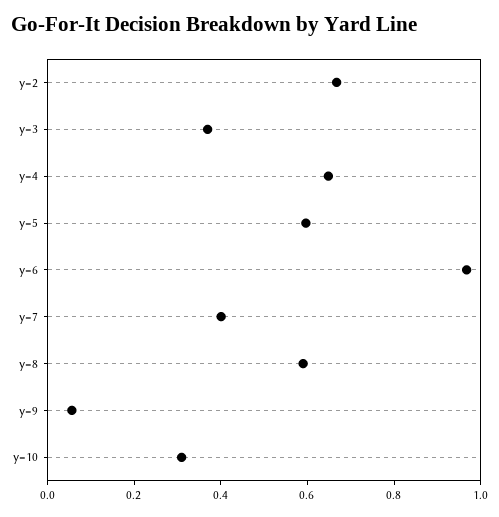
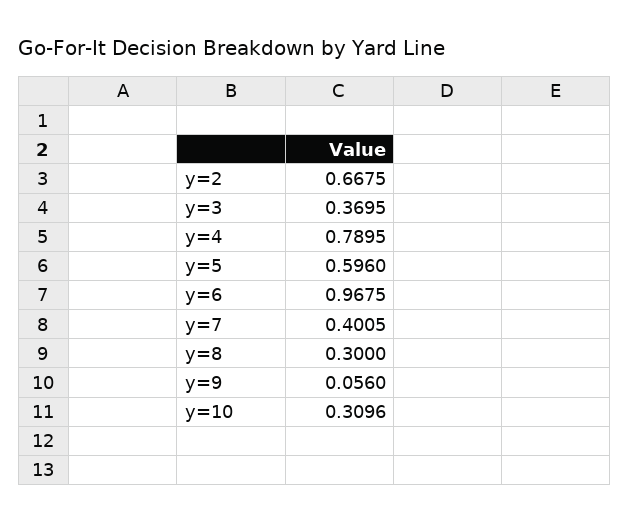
y=4: 0.65 -> 0.7895
y=8: 0.6 -> 0.3

